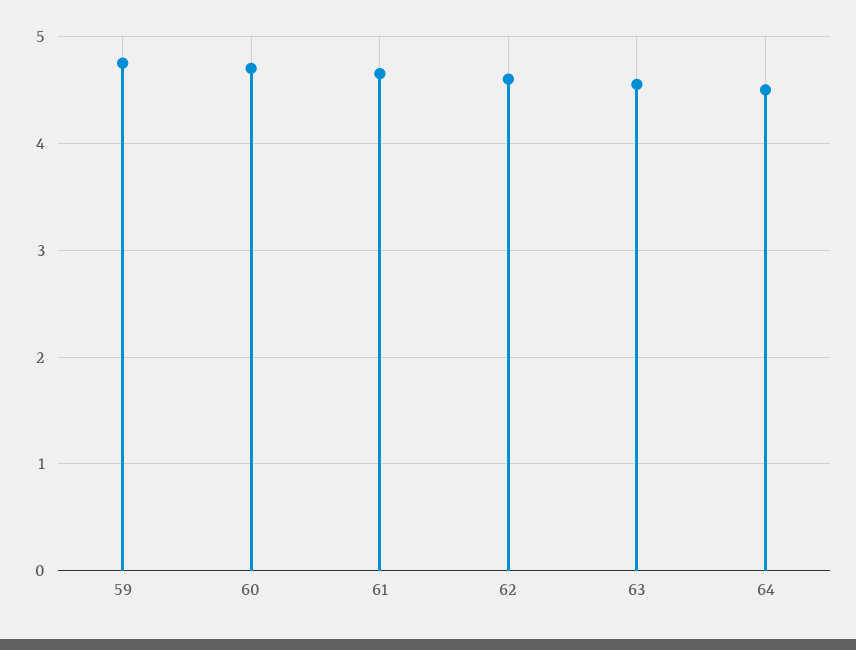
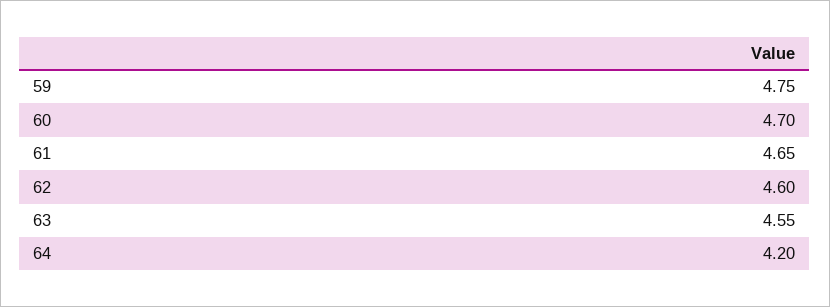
64: 4.5 -> 4.2

